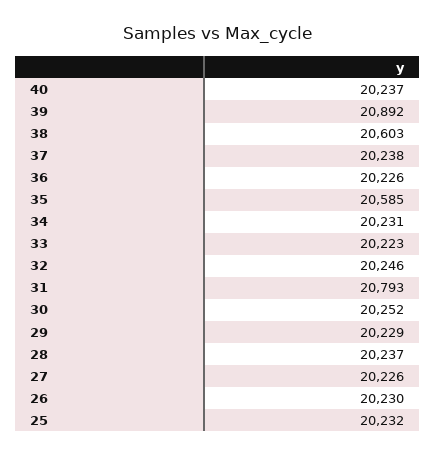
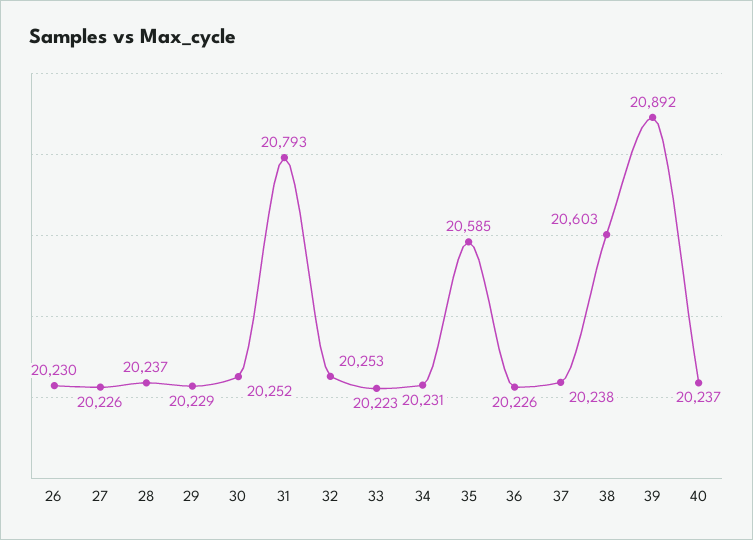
32: 20246 -> 20253
25: 20232 -> none

